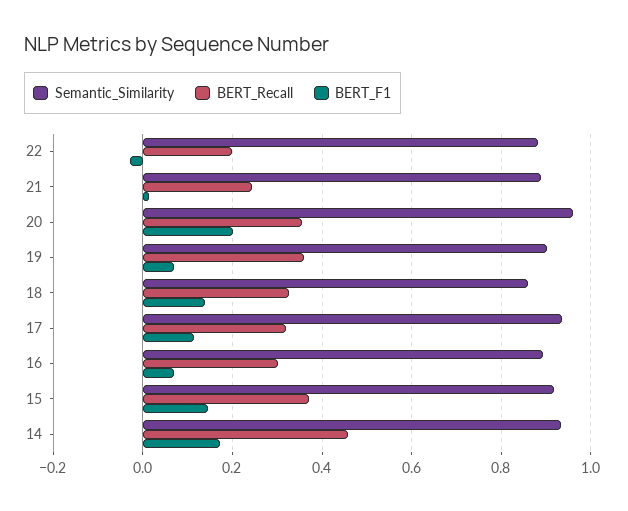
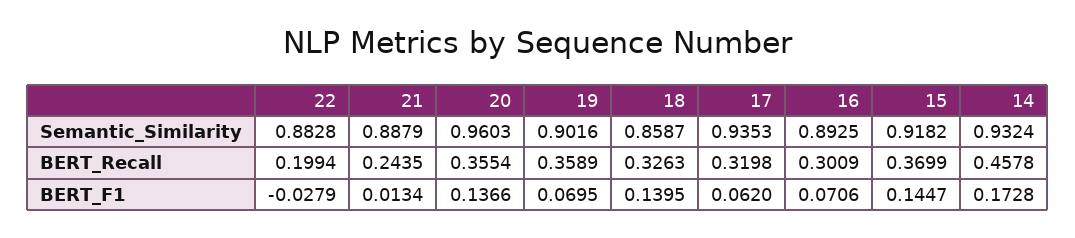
BERT_F1, 20: 0.2 -> 0.1366
BERT_F1, 17: 0.12 -> 0.062

